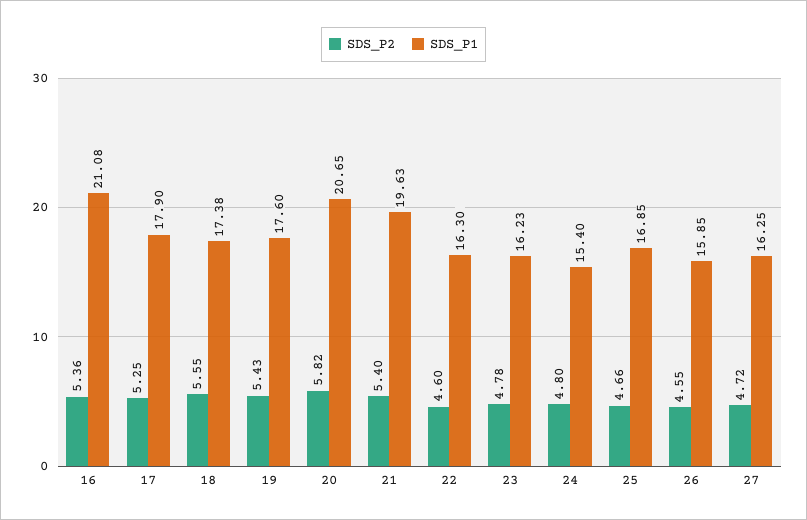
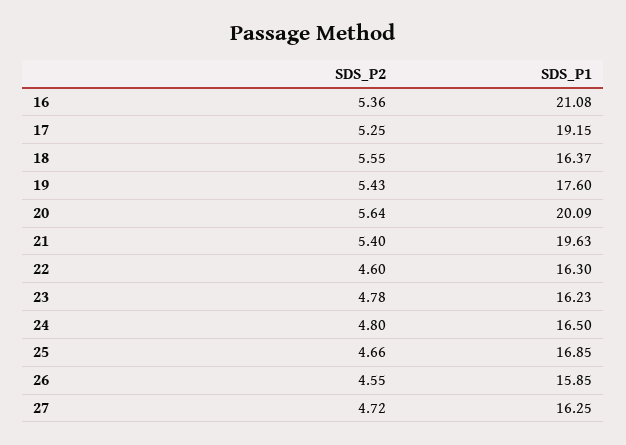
SDS_P1, 17: 17.9 -> 19.15
SDS_P1, 18: 17.38 -> 16.37
SDS_P2, 20: 5.82 -> 5.64
SDS_P1, 20: 20.65 -> 20.09
SDS_P1, 24: 15.4 -> 16.5

